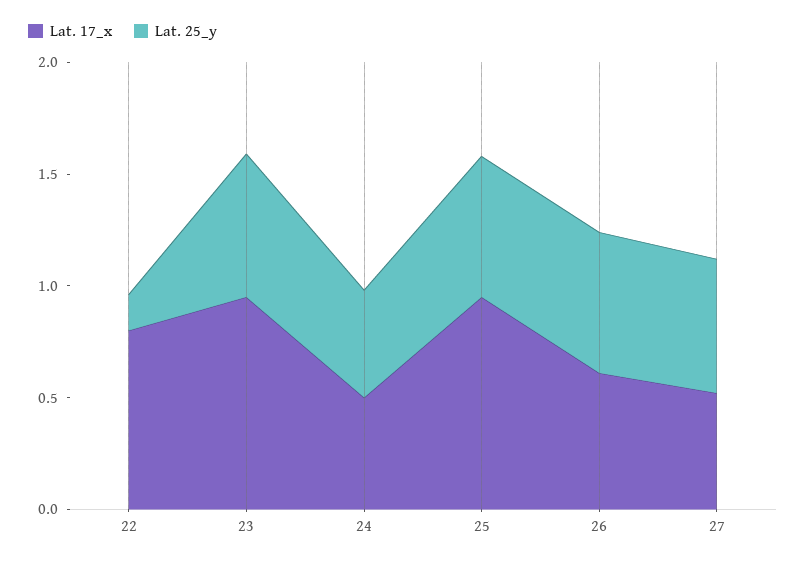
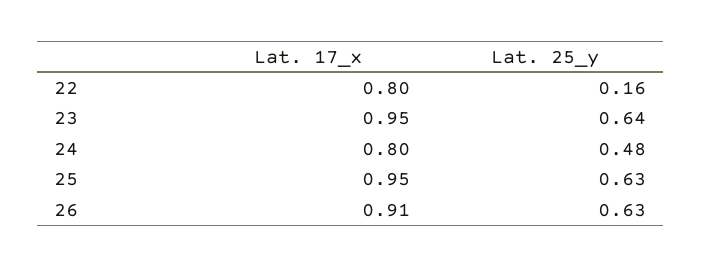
Lat. 17_x, 24: 0.5 -> 0.8
Lat. 17_x, 26: 0.6 -> 0.91
Lat. 17_x, 27: 0.5 -> none
Lat. 25_y, 27: 0.6 -> none

